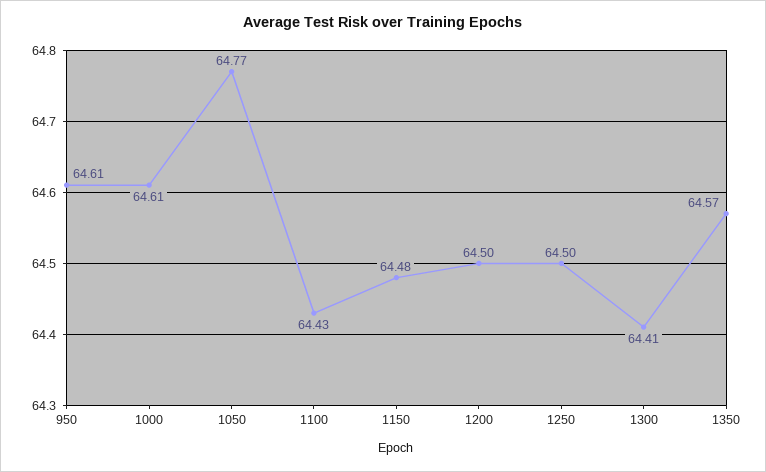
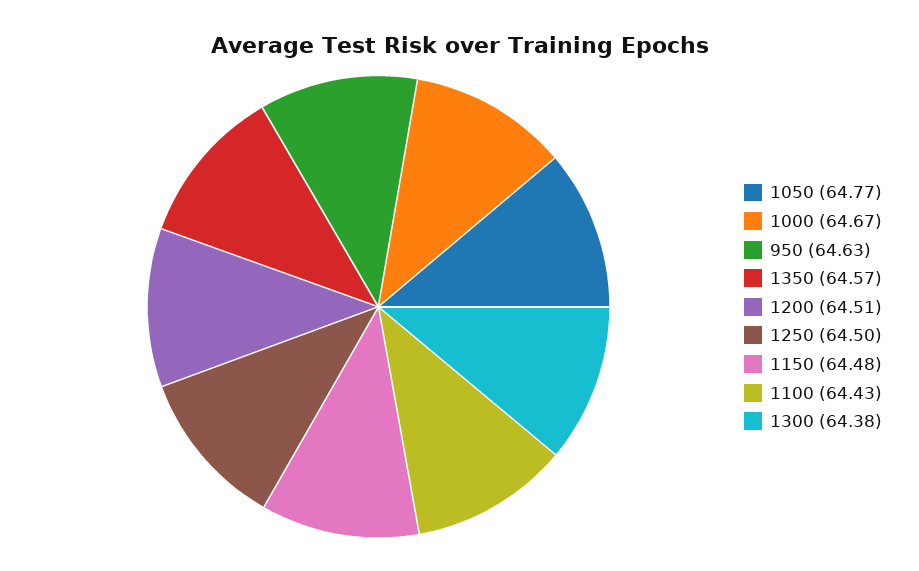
950: 64.61 -> 64.63
1000: 64.61 -> 64.67
1200: 64.5 -> 64.51
1300: 64.41 -> 64.38

